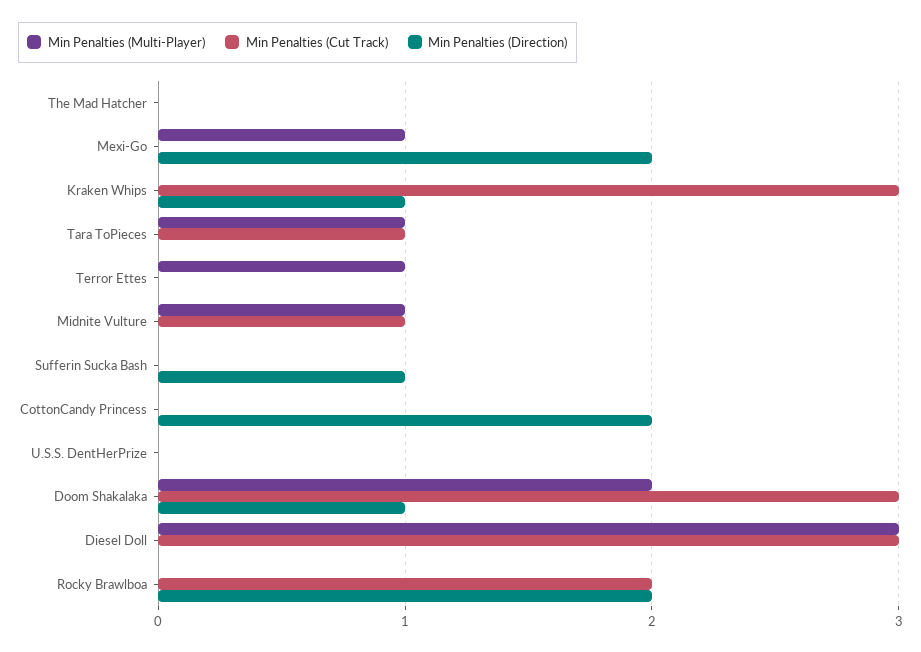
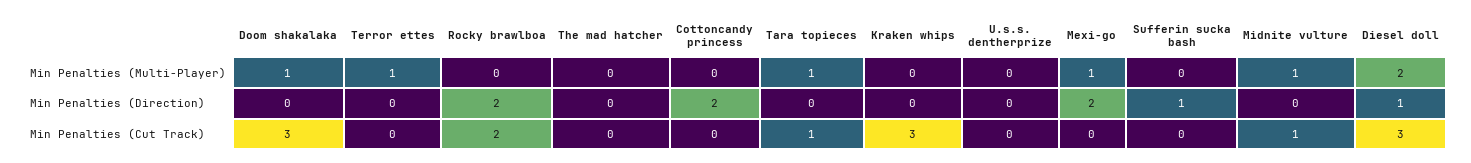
Min Penalties (Direction), Kraken Whips: 1 -> 0
Min Penalties (Multi-Player), Doom Shakalaka: 2 -> 1
Min Penalties (Direction), Doom Shakalaka: 1 -> 0
Min Penalties (Multi-Player), Diesel Doll: 3 -> 2
Min Penalties (Direction), Diesel Doll: 0 -> 1

